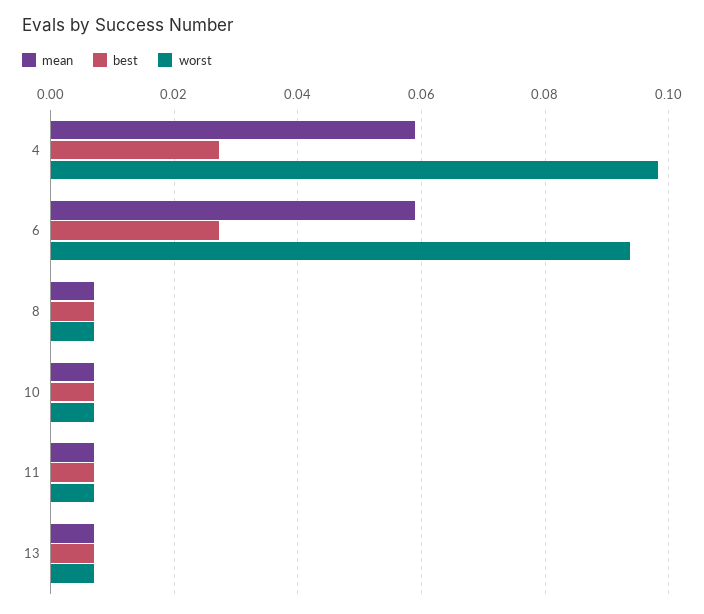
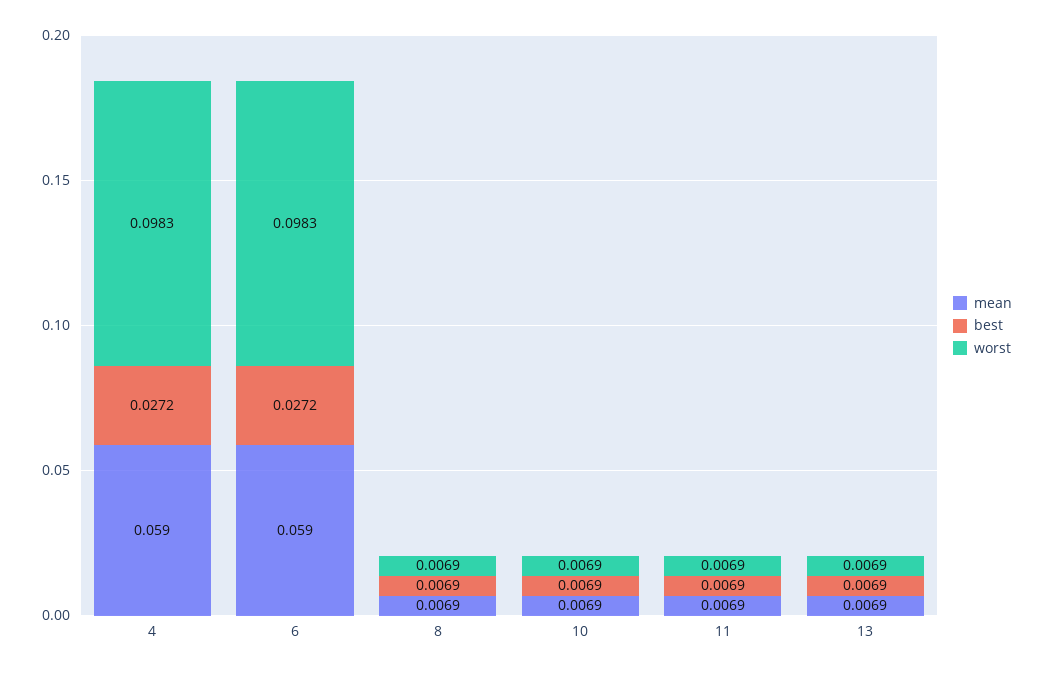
worst, 6: 0.094 -> 0.0983

